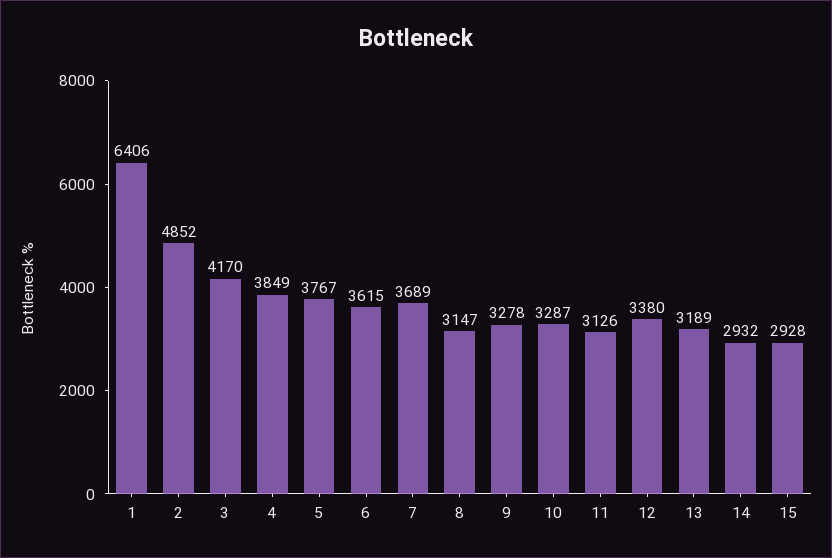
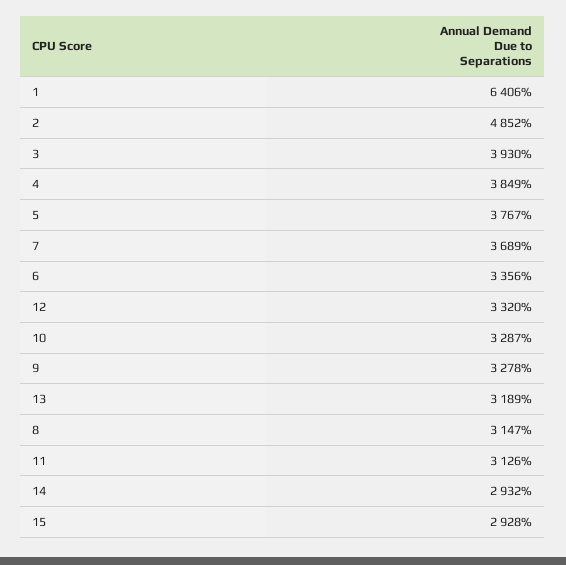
3: 4170 -> 3930
6: 3615 -> 3356
12: 3380 -> 3320

